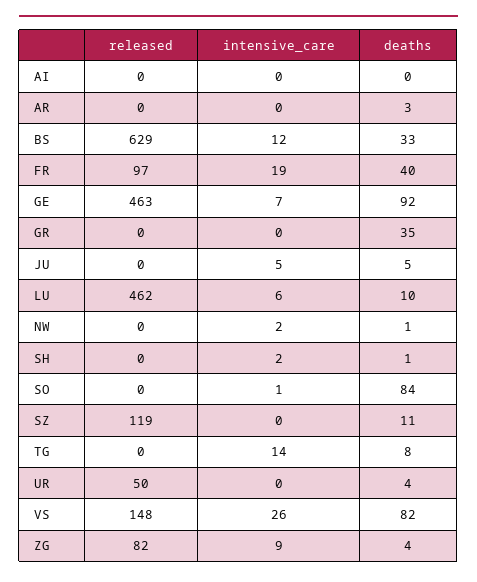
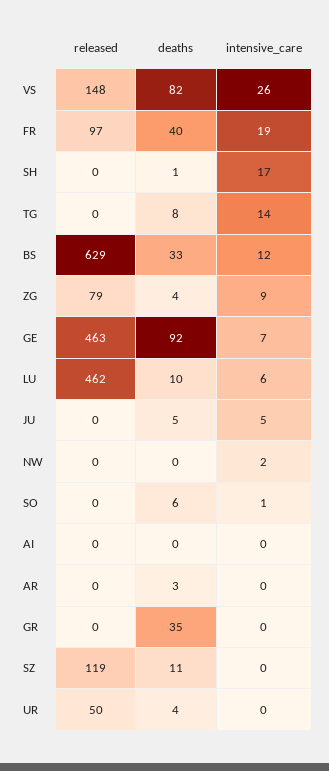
deaths, NW: 1 -> 0
intensive_care, SH: 2 -> 17
deaths, SO: 84 -> 6
released, ZG: 82 -> 79

